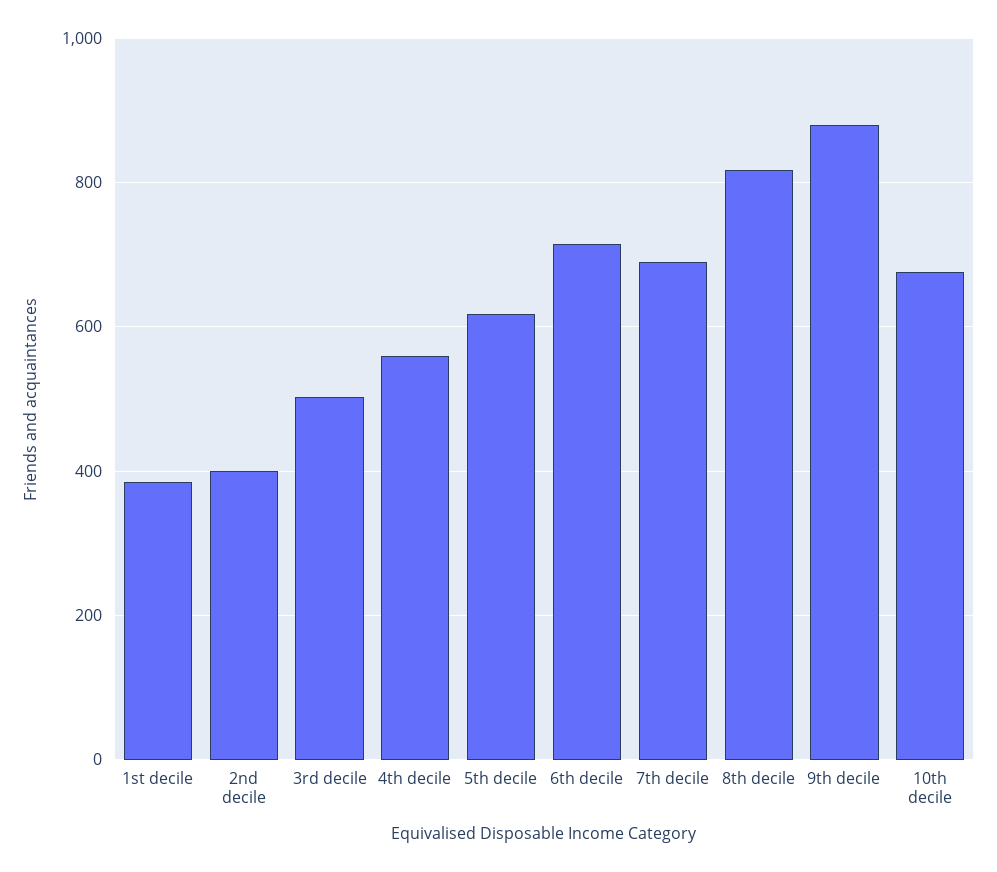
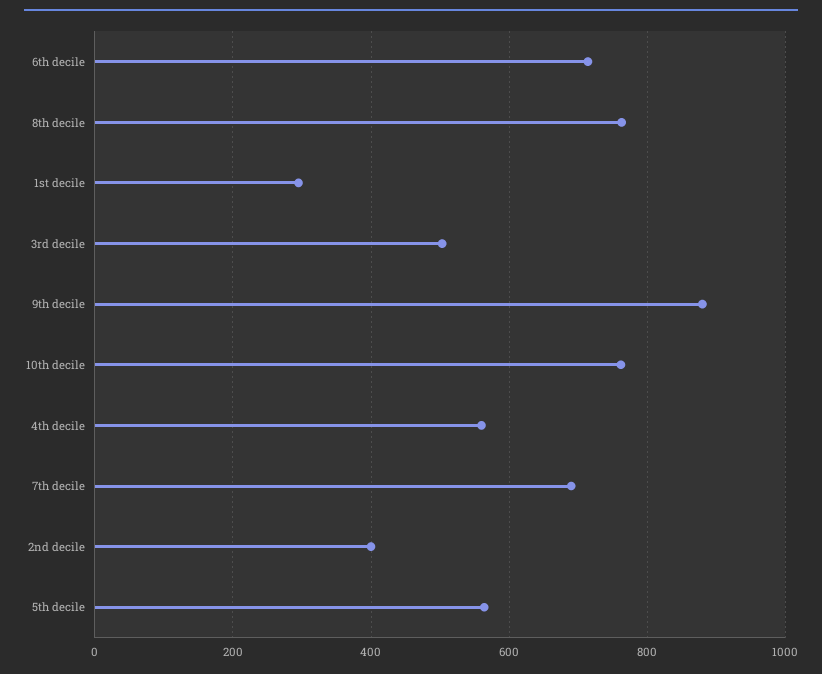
1st decile: 380 -> 300
5th decile: 620 -> 560
8th decile: 820 -> 760
10th decile: 680 -> 760

